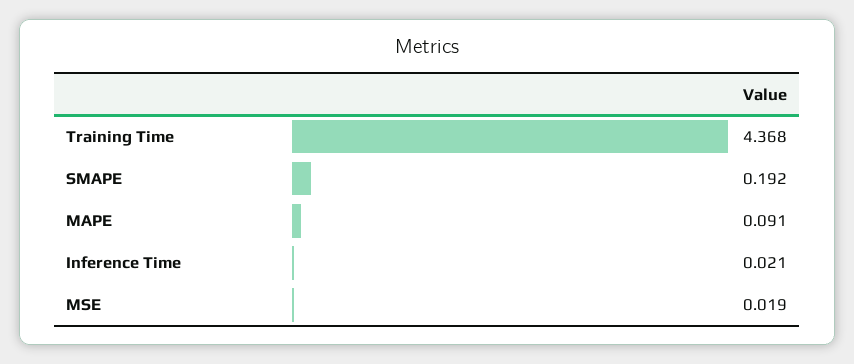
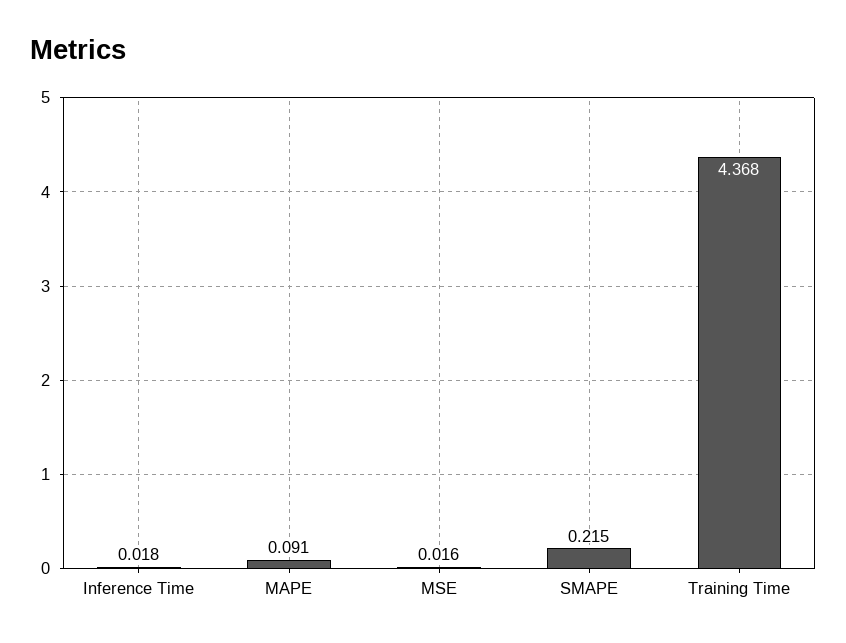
SMAPE: 0.192 -> 0.215
Inference Time: 0.021 -> 0.018
MSE: 0.019 -> 0.016

